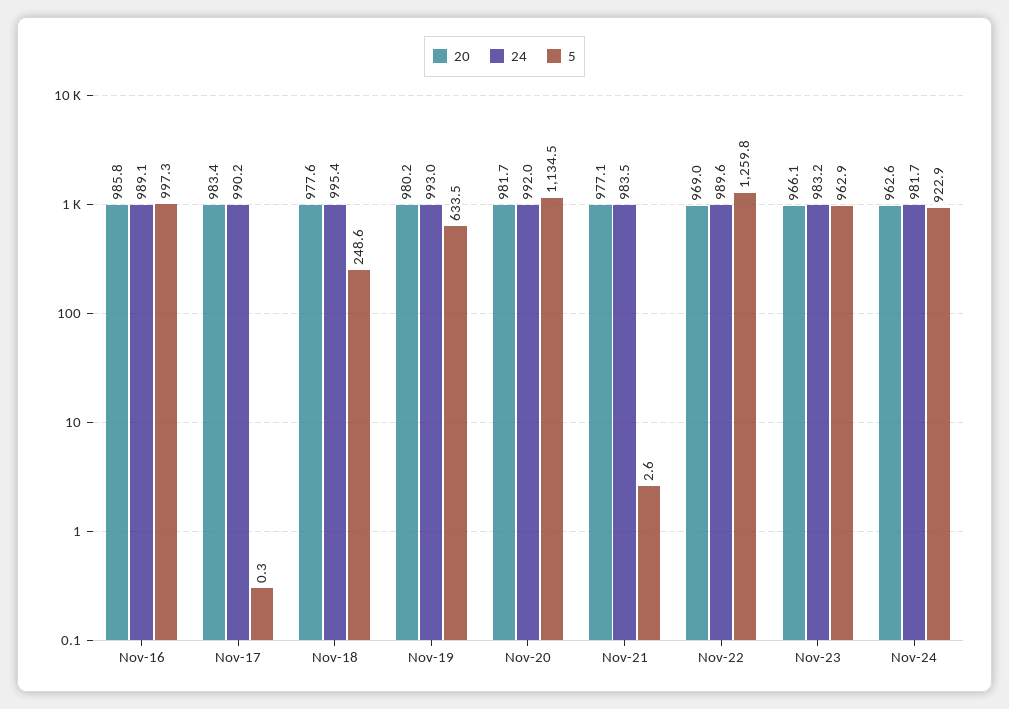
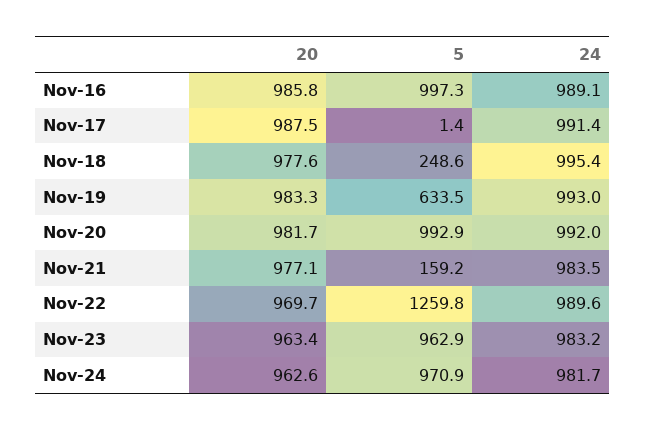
20, Nov-17: 983.4 -> 987.5
24, Nov-17: 990.2 -> 991.4
5, Nov-17: 0.3 -> 1.4
20, Nov-19: 980.2 -> 983.3
5, Nov-20: 1134.5 -> 992.9
5, Nov-21: 2.6 -> 159.2
20, Nov-22: 969 -> 969.7
20, Nov-23: 966.1 -> 963.4
5, Nov-24: 922.9 -> 970.9

